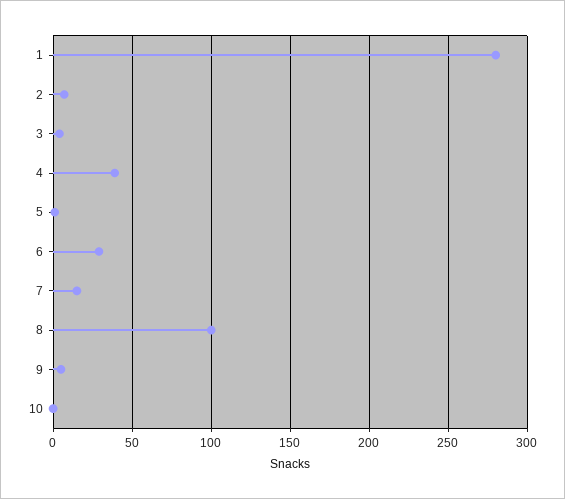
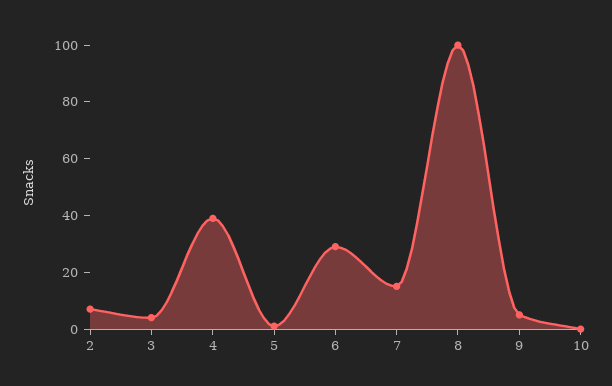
1: 280 -> none

